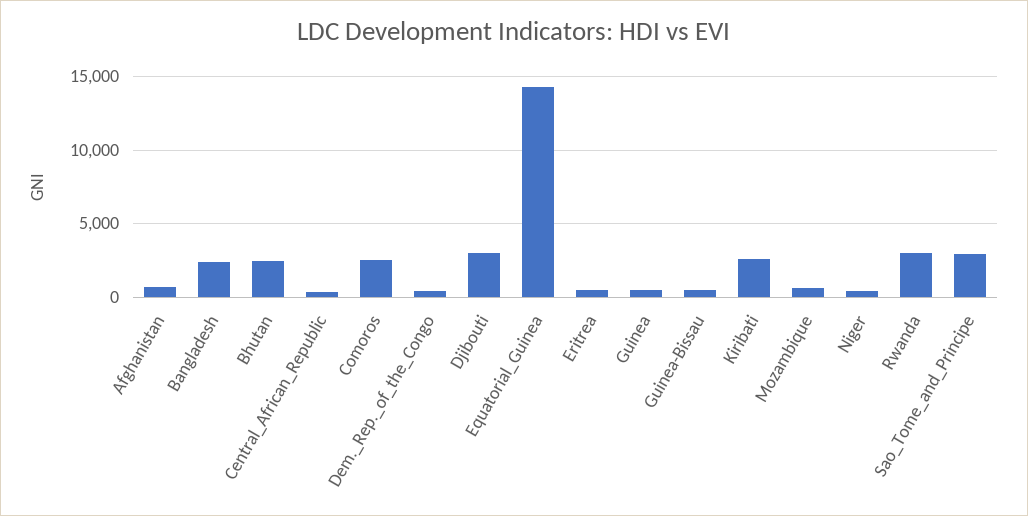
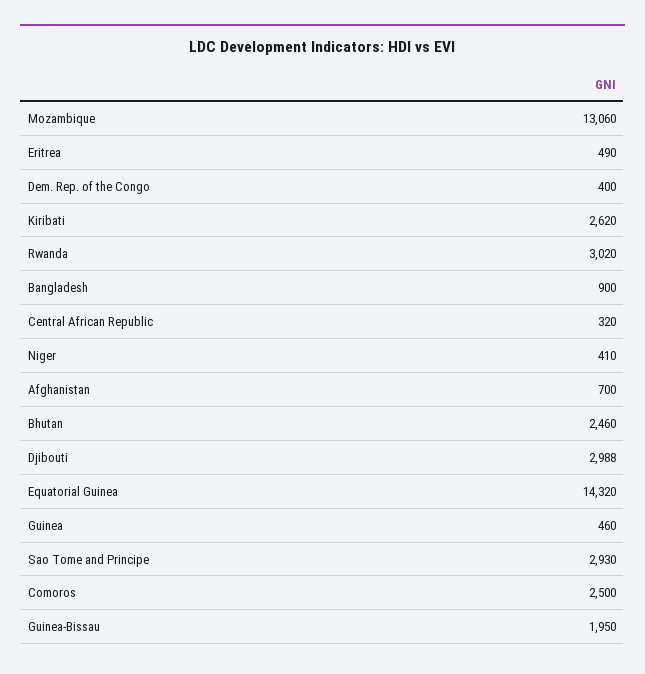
Bangladesh: 2500 -> 900
Guinea-Bissau: 500 -> 1950
Mozambique: 500 -> 13060

